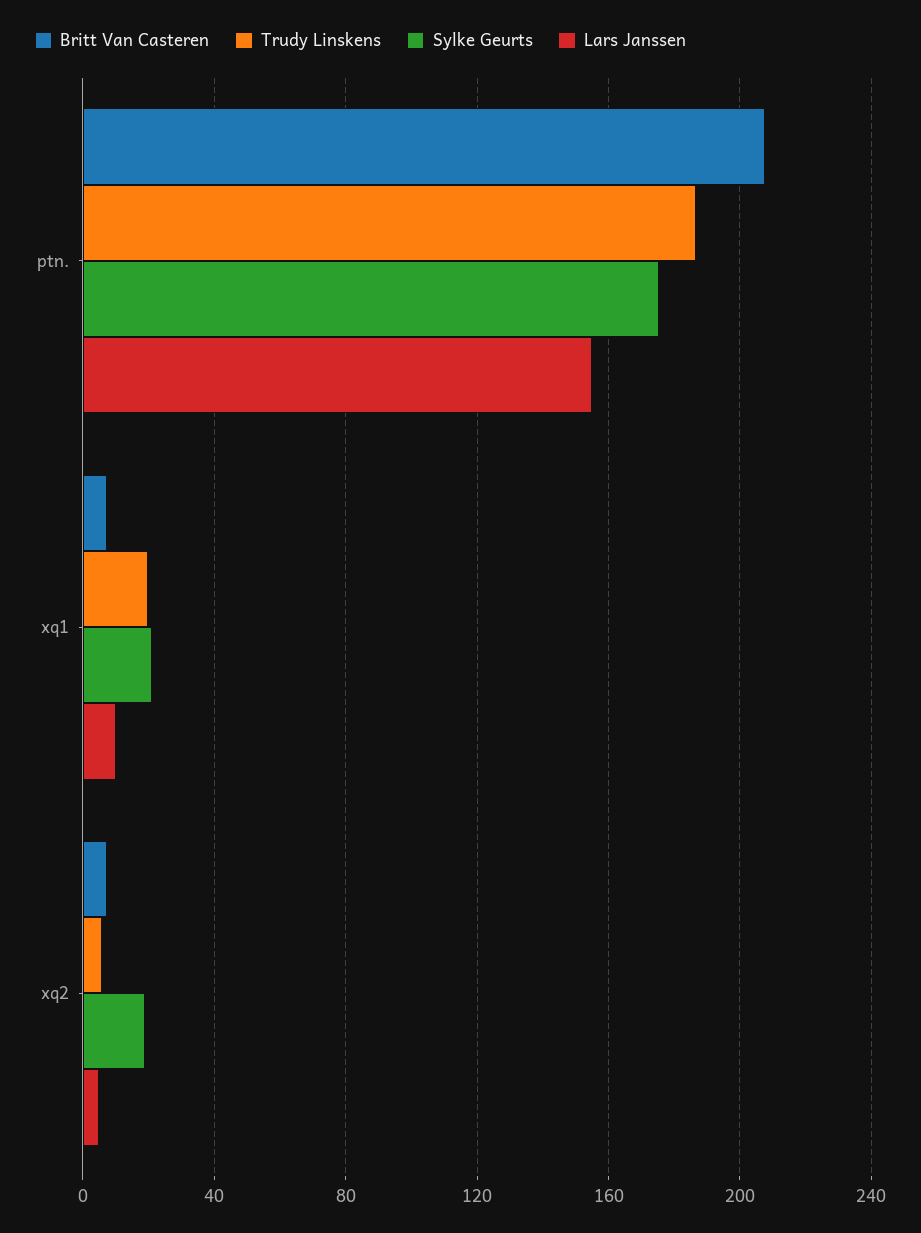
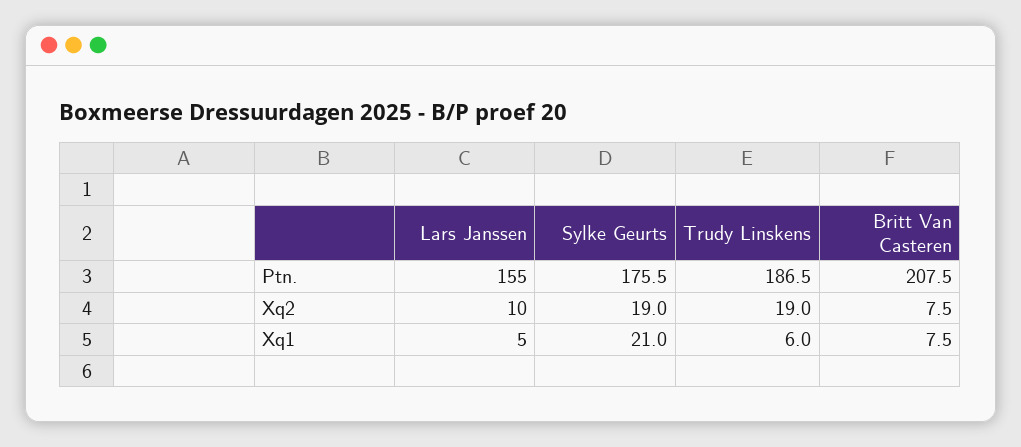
Trudy Linskens, xq1: 20 -> 6
Lars Janssen, xq1: 10 -> 5
Trudy Linskens, xq2: 5 -> 19
Lars Janssen, xq2: 5 -> 10

